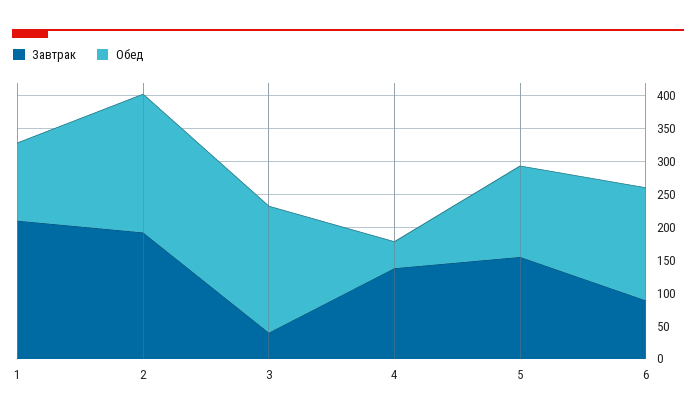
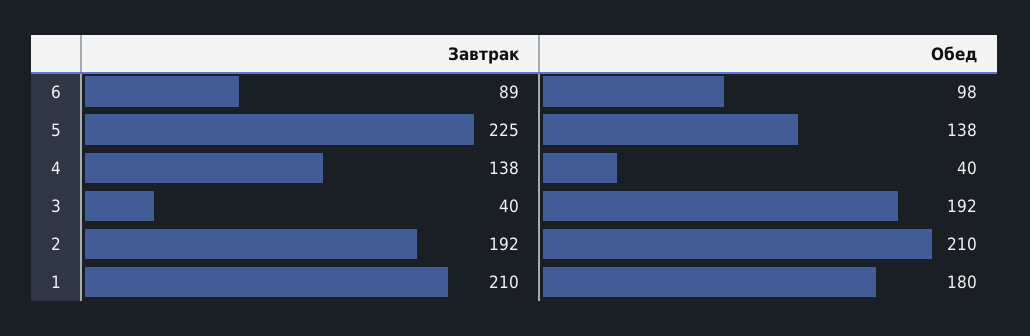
Обед, 1: 125 -> 180
Завтрак, 5: 150 -> 225
Обед, 6: 175 -> 98

